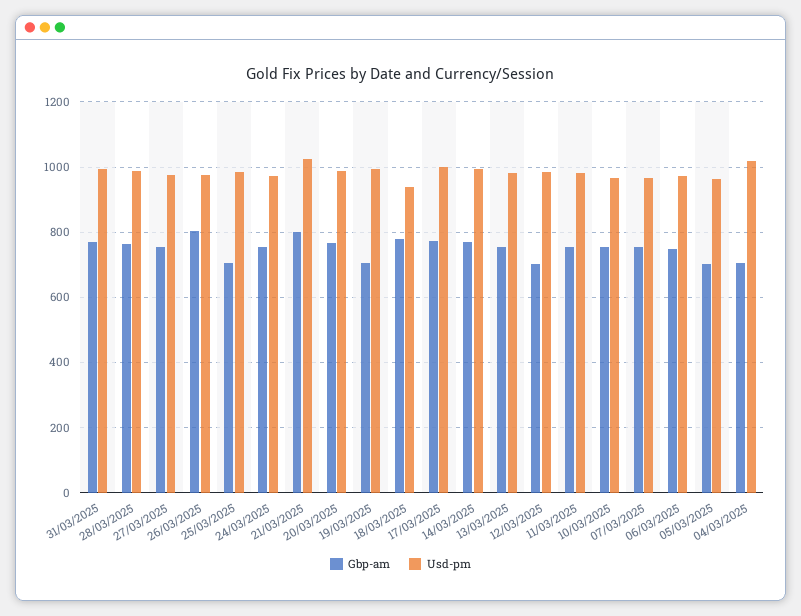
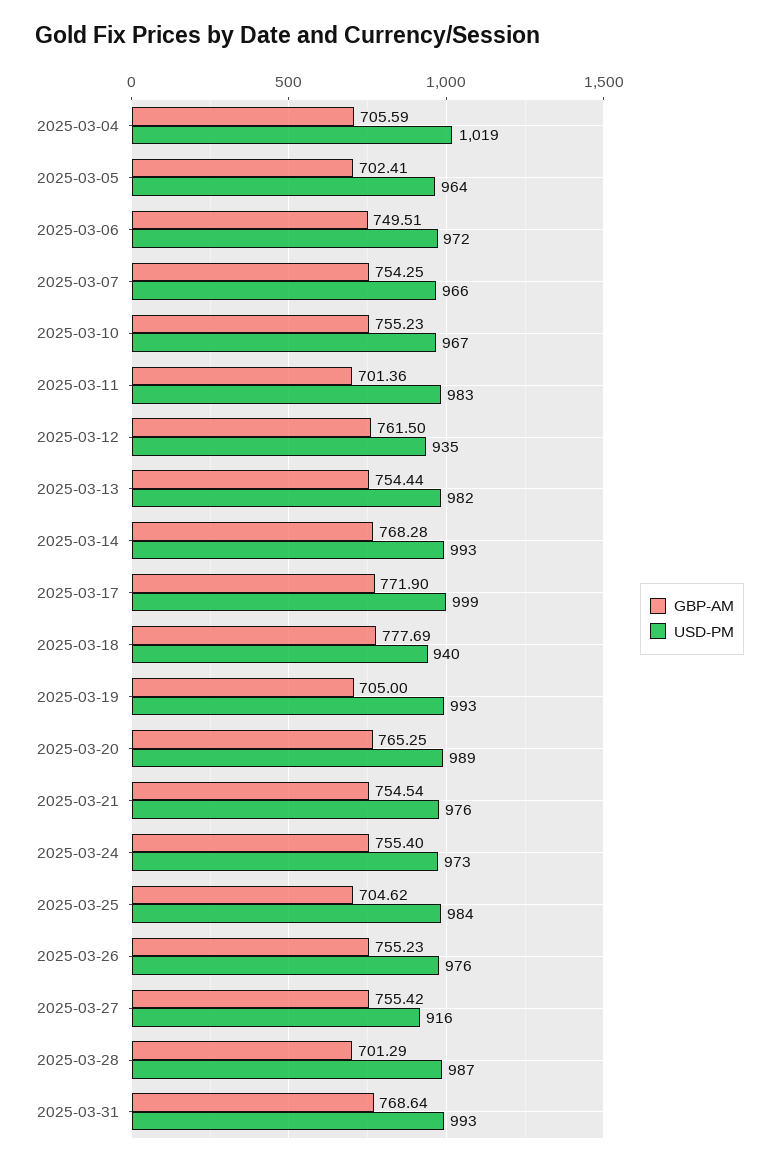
Gbp-am, 28/03/2025: 760 -> 701.29
Usd-pm, 27/03/2025: 980 -> 916
Gbp-am, 26/03/2025: 800 -> 755.23
Gbp-am, 21/03/2025: 800 -> 754.54
Usd-pm, 21/03/2025: 1020 -> 976
Gbp-am, 12/03/2025: 700 -> 761.5
Usd-pm, 12/03/2025: 980 -> 935
Gbp-am, 11/03/2025: 760 -> 701.36

